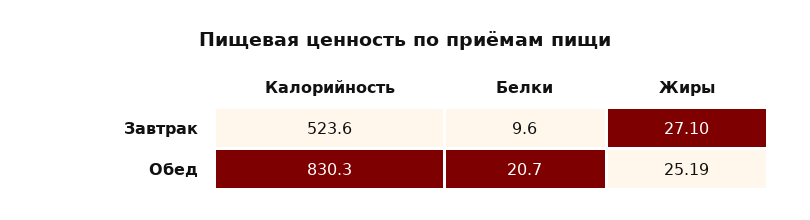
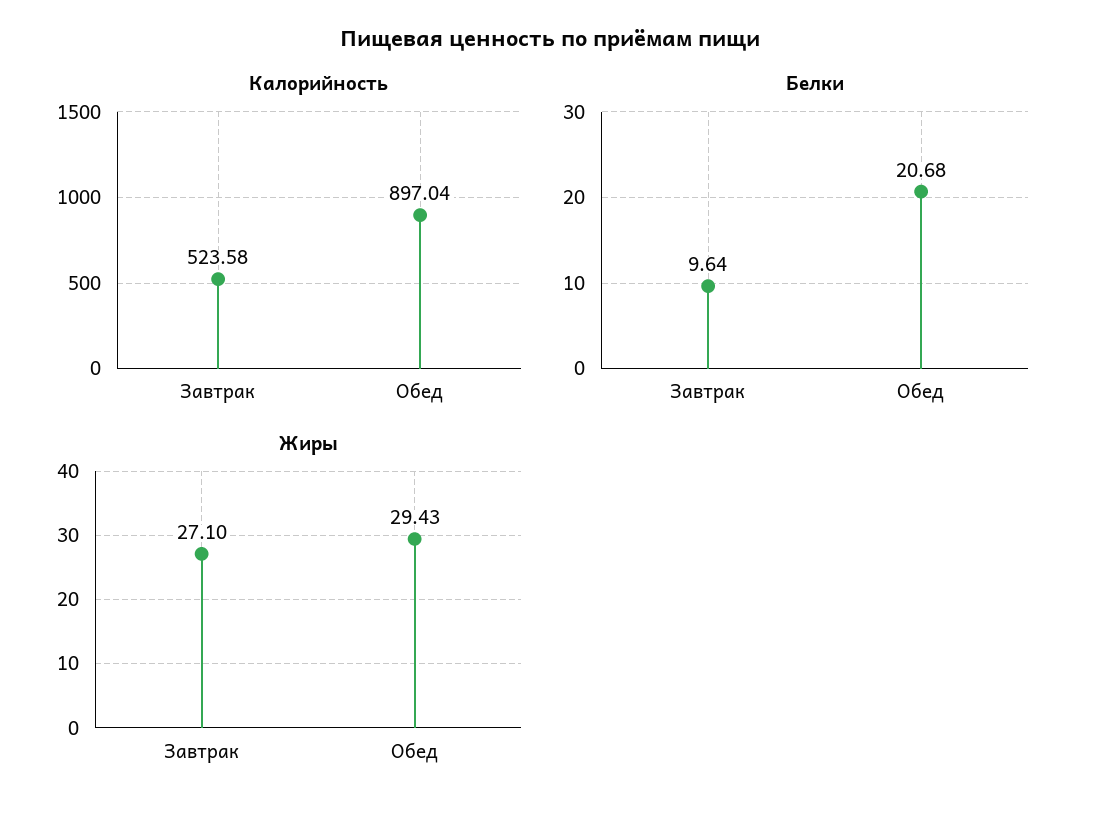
Калорийность, Обед: 830.3 -> 897.04
Жиры, Обед: 25.19 -> 29.43

